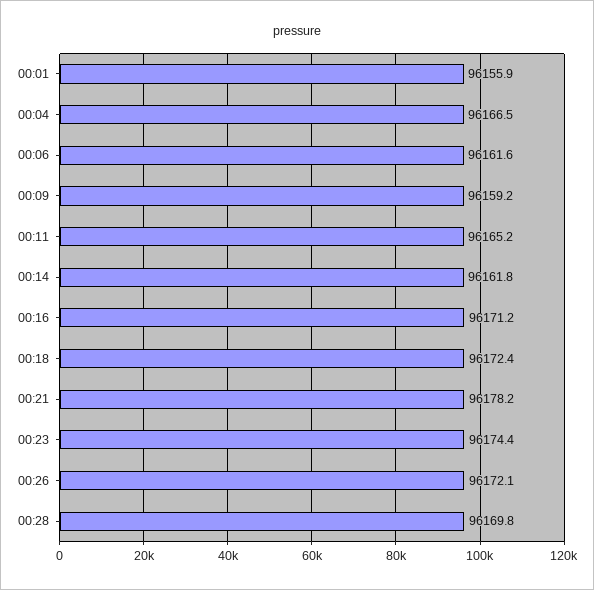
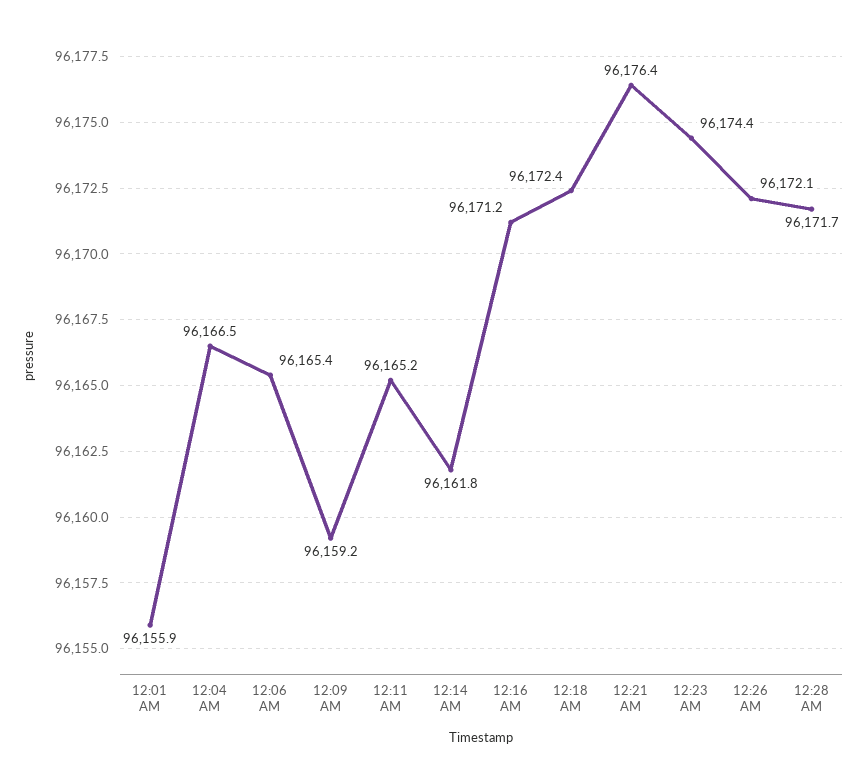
00:06: 96161.6 -> 96165.4
00:21: 96178.2 -> 96176.4
00:28: 96169.8 -> 96171.7

